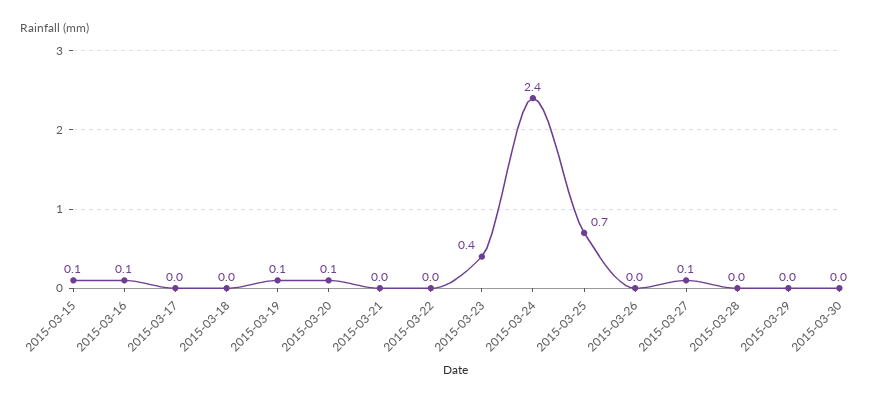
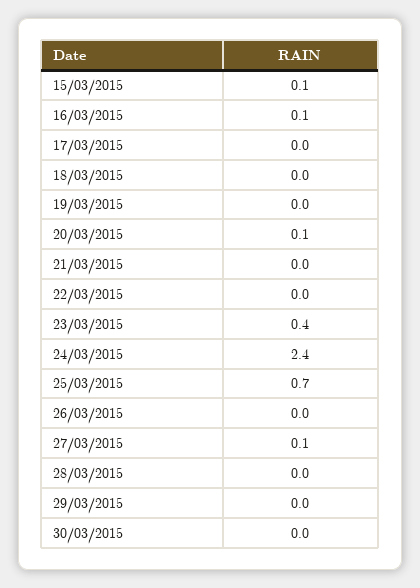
2015-03-19: 0.1 -> 0

